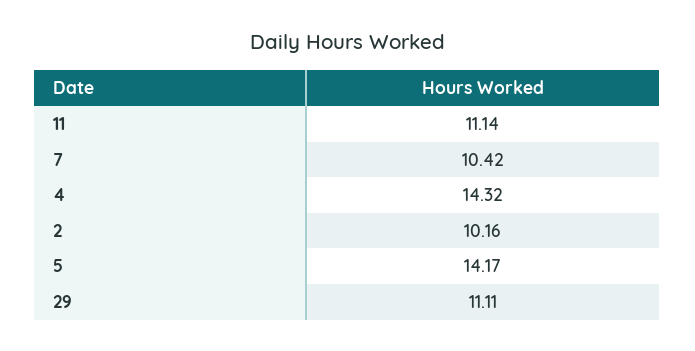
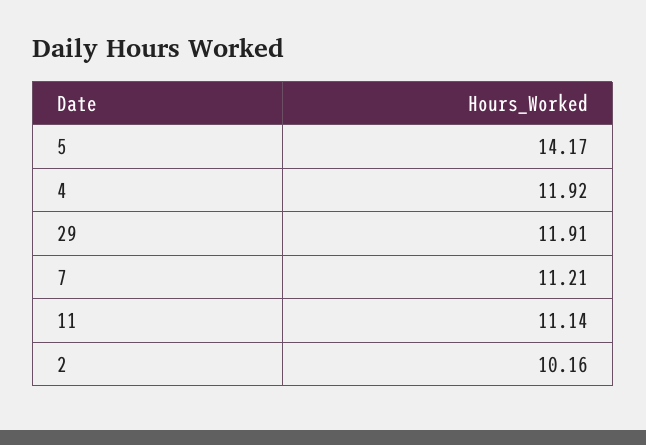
7: 10.42 -> 11.21
4: 14.32 -> 11.92
29: 11.11 -> 11.91

